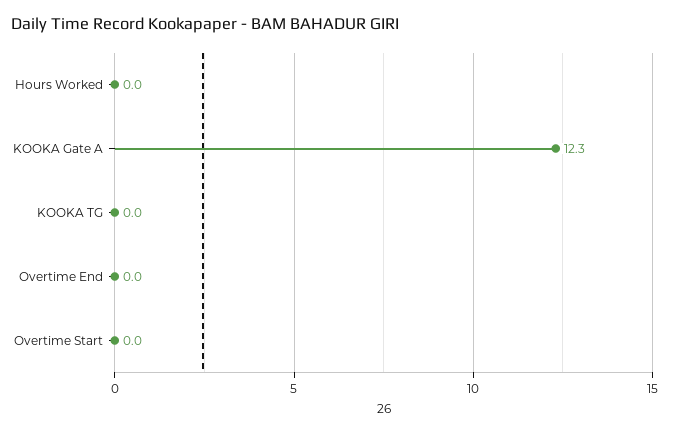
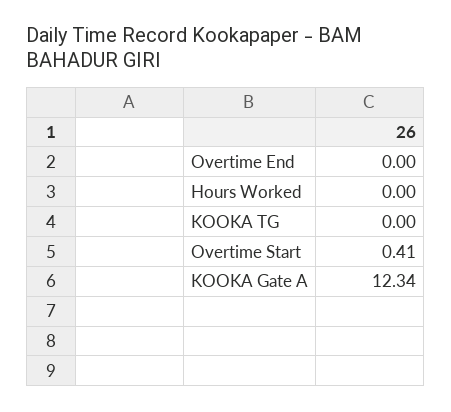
Overtime Start: 0 -> 0.41

